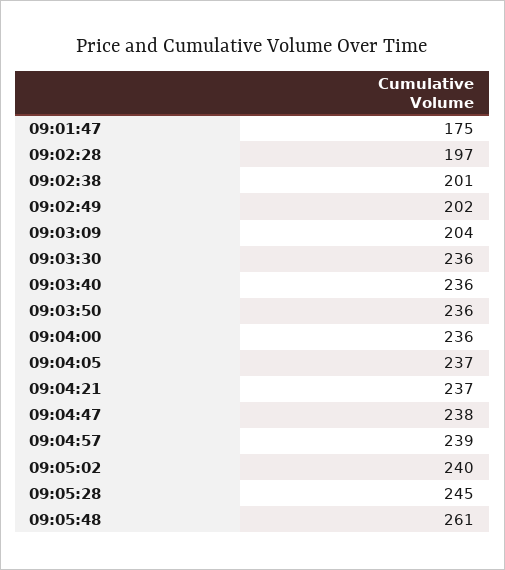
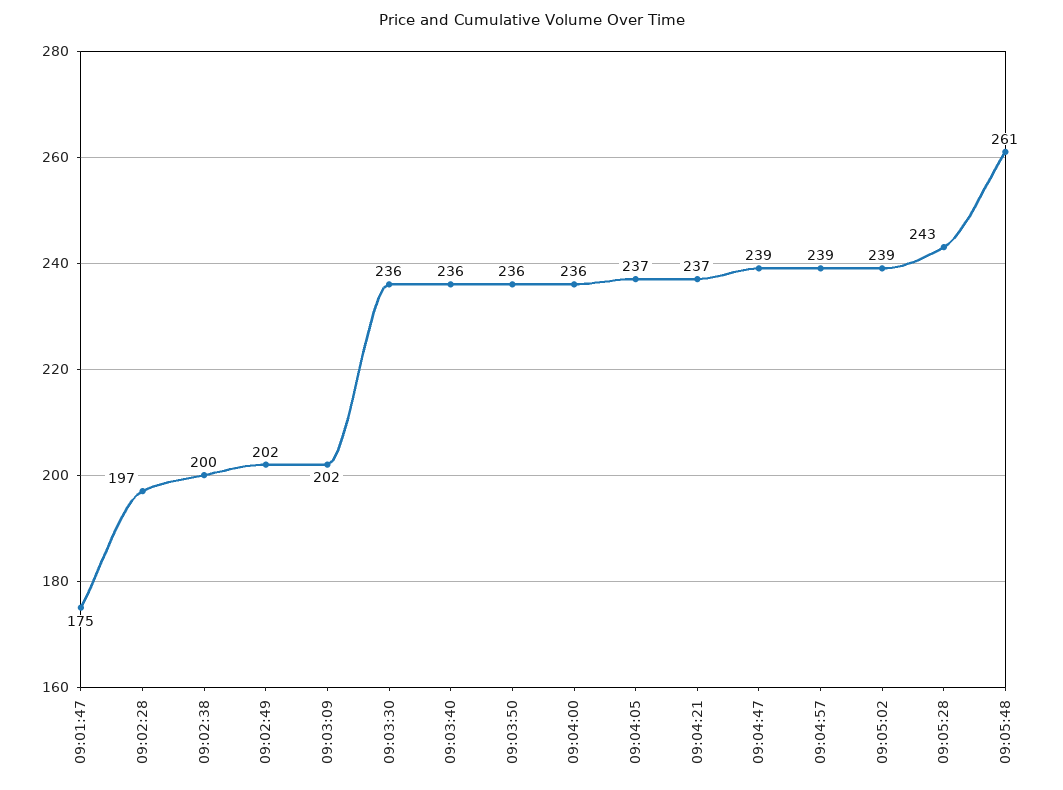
09:02:38: 201 -> 200
09:03:09: 204 -> 202
09:04:47: 238 -> 239
09:05:02: 240 -> 239
09:05:28: 245 -> 243

